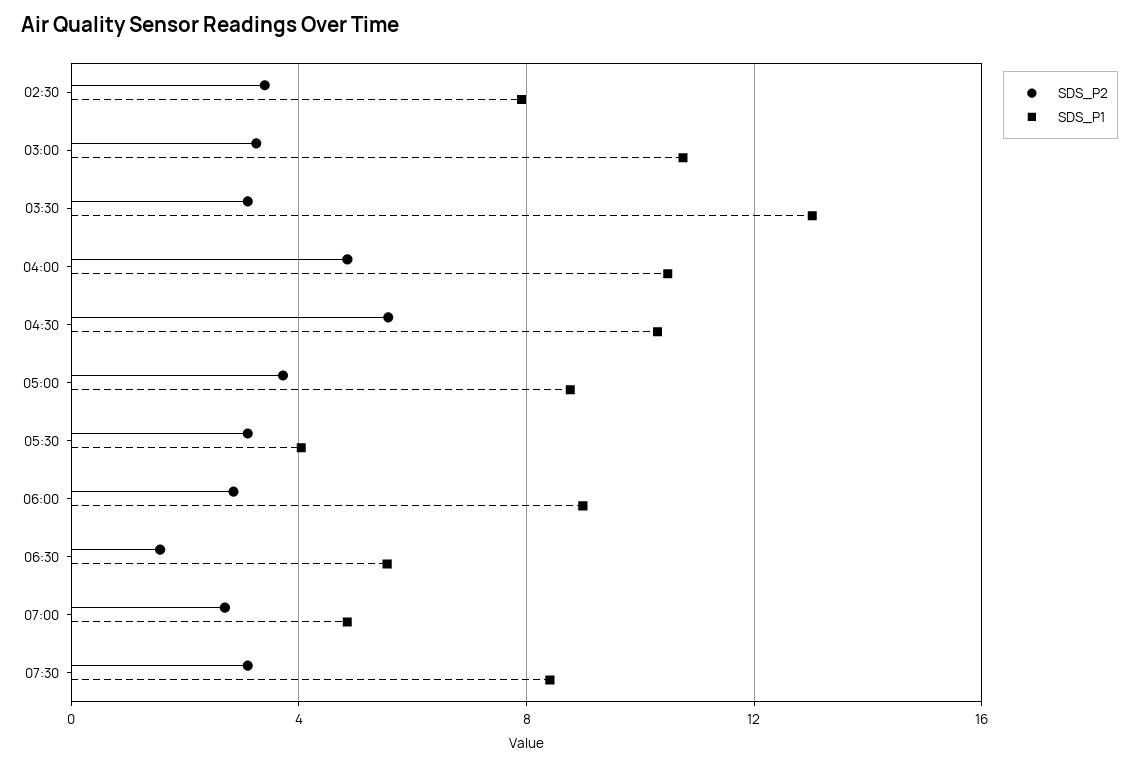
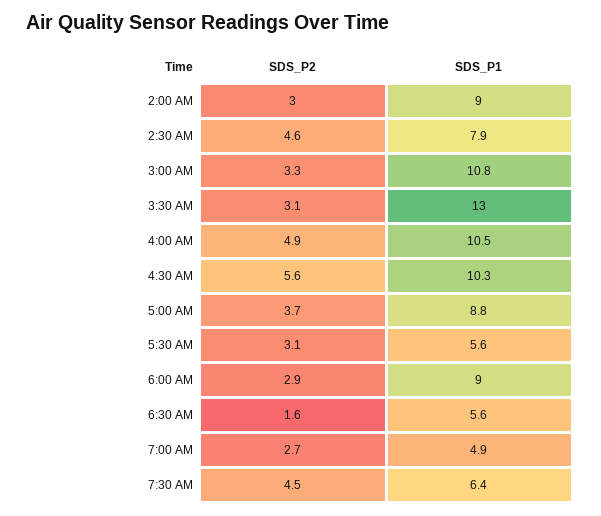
SDS_P2, 02:30: 3.5 -> 4.6
SDS_P1, 05:30: 4 -> 5.6
SDS_P2, 07:30: 3 -> 4.5
SDS_P1, 07:30: 8.5 -> 6.4
SDS_P2, 2:00 AM: none -> 3
SDS_P1, 2:00 AM: none -> 9

